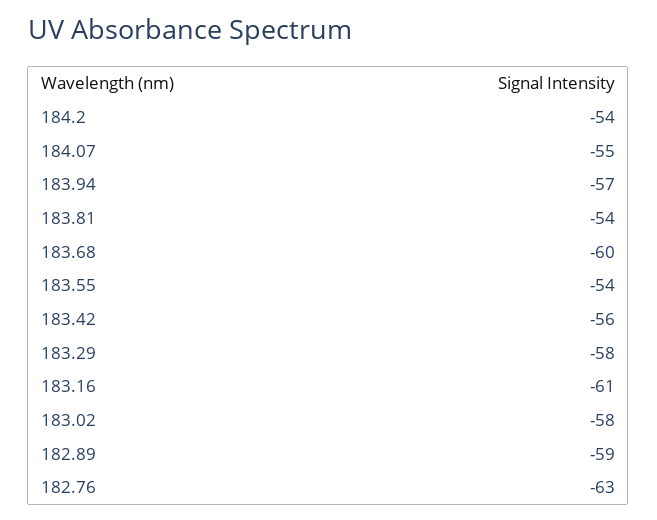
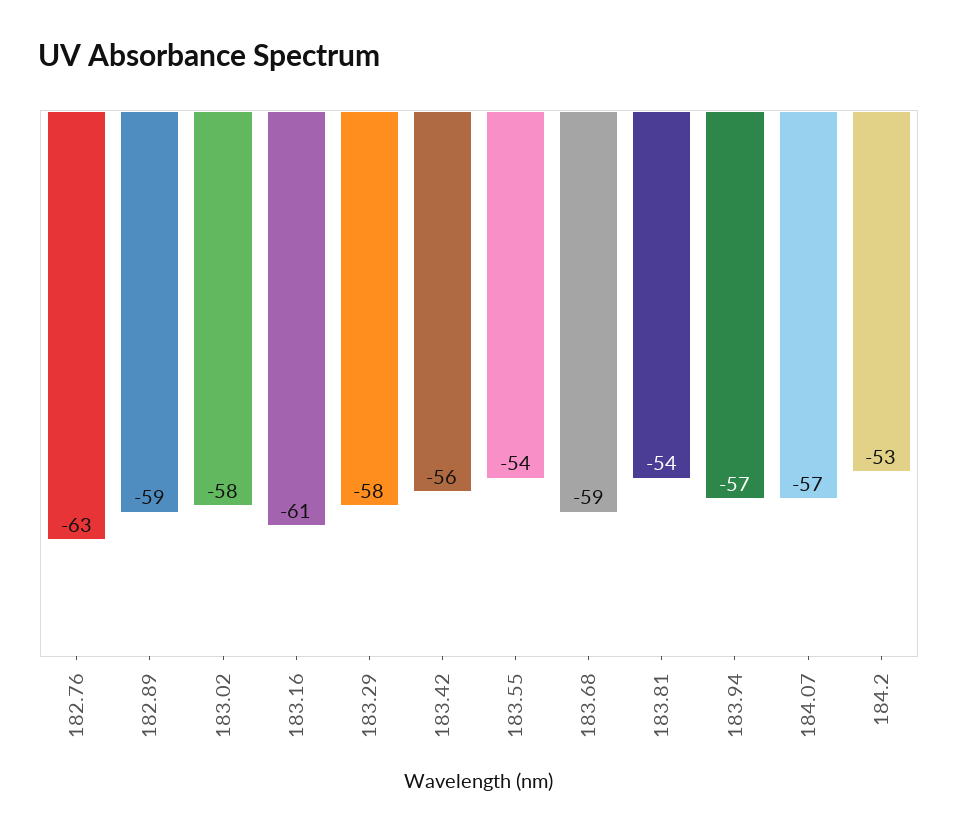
184.2: -54 -> -53
184.07: -55 -> -57
183.68: -60 -> -59

